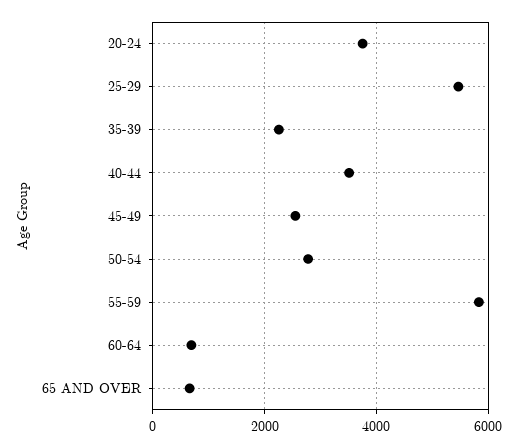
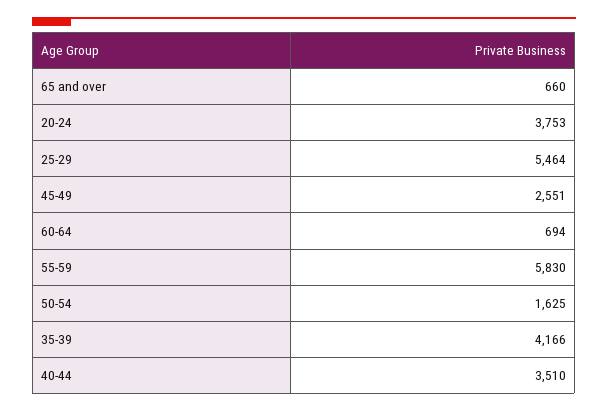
35-39: 2200 -> 4166
50-54: 2800 -> 1625

